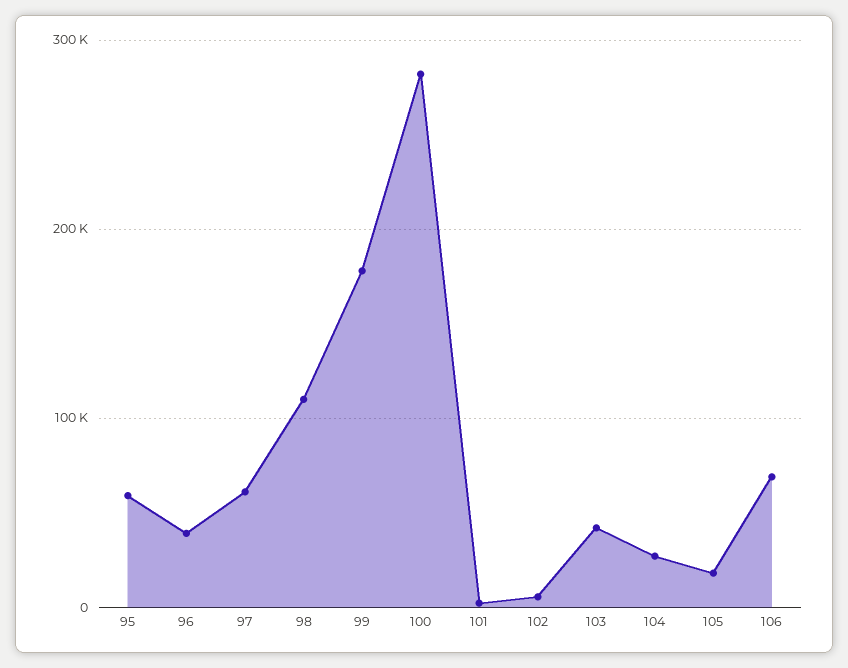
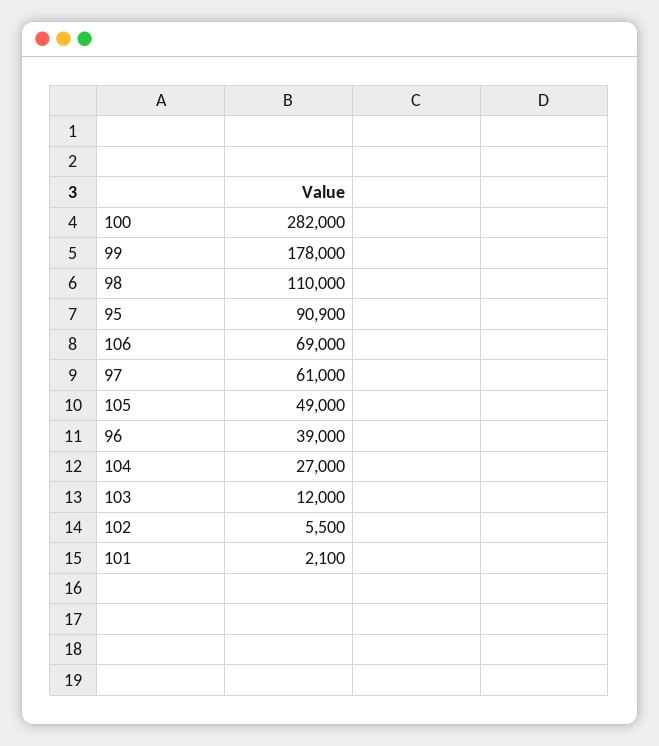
95: 60000 -> 90900
103: 40000 -> 12000
105: 20000 -> 49000

